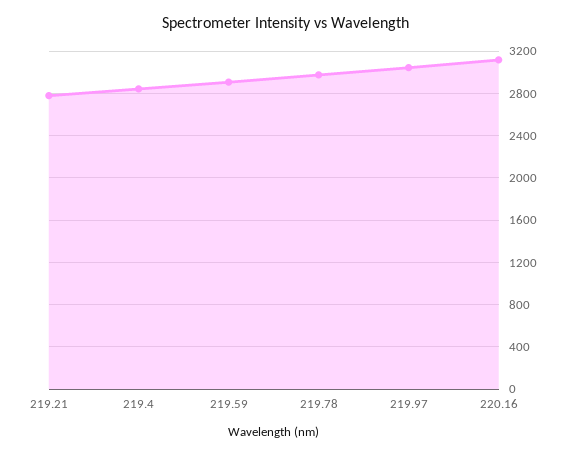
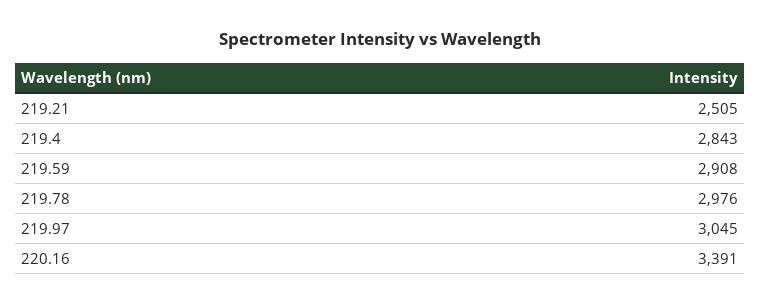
219.21: 2800 -> 2505
220.16: 3100 -> 3391

